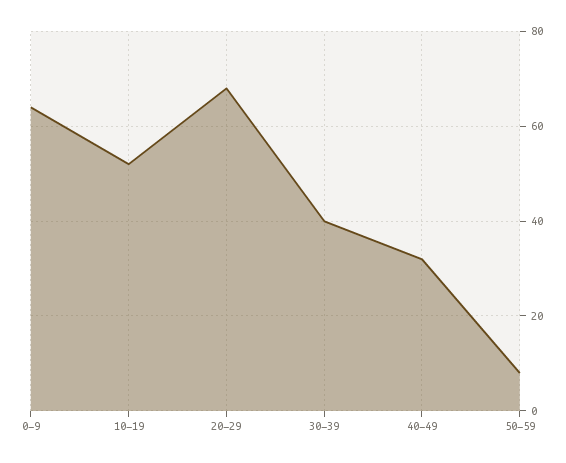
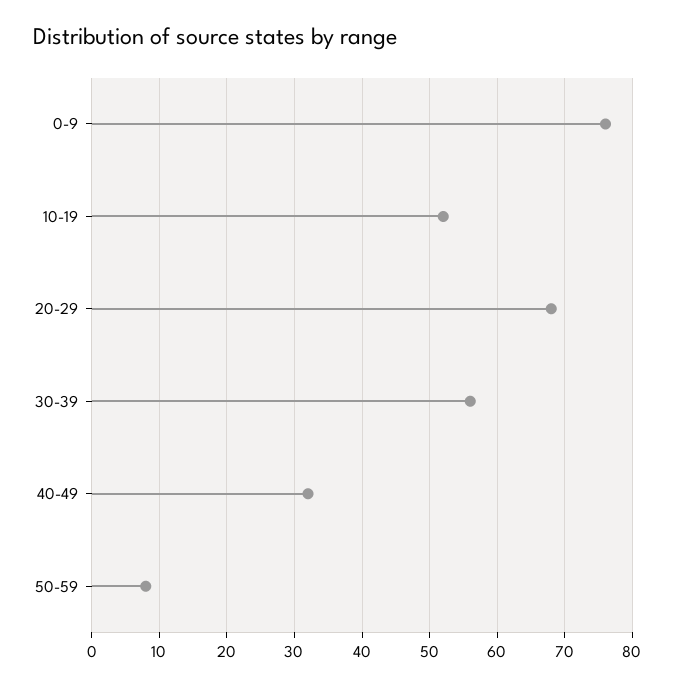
0-9: 65 -> 76
30-39: 40 -> 56

